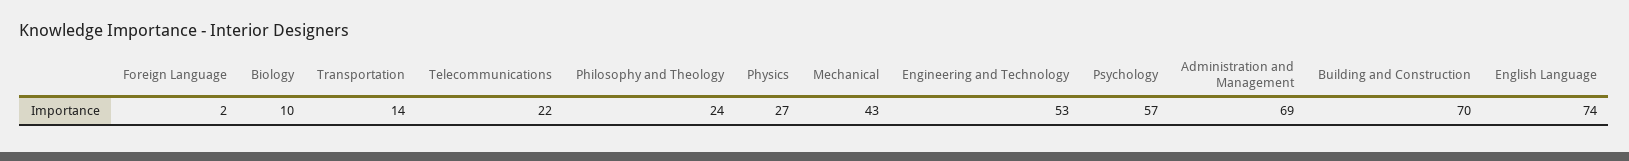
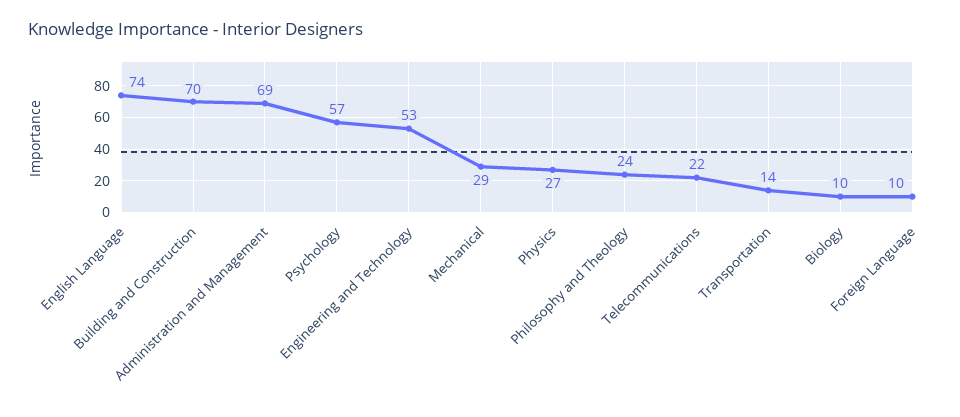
Foreign Language: 2 -> 10
Mechanical: 43 -> 29

